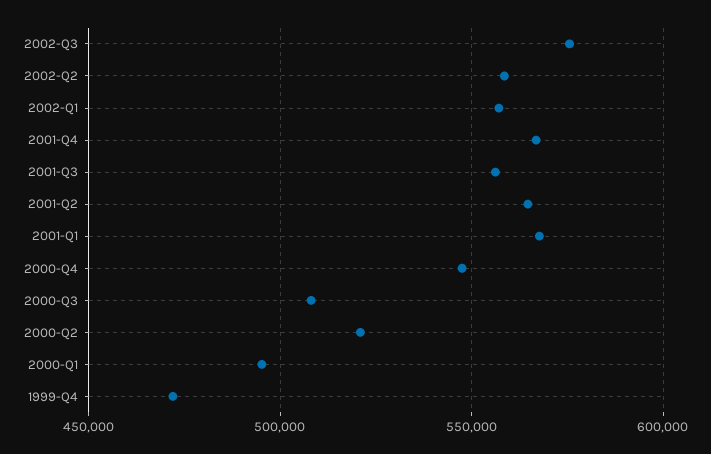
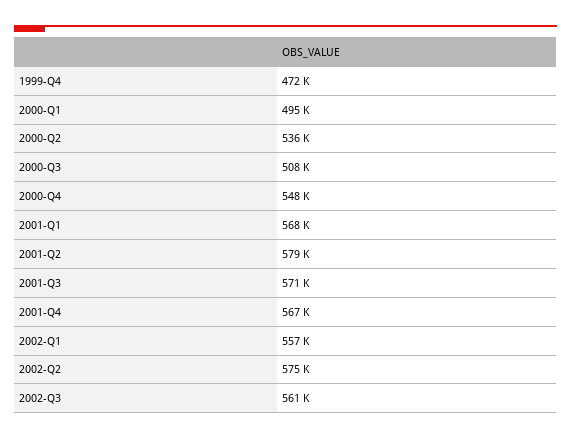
2002-Q3: 575000 -> 561000
2002-Q2: 560000 -> 575000
2001-Q3: 555000 -> 571000
2001-Q2: 565000 -> 579000
2000-Q2: 520000 -> 536000

